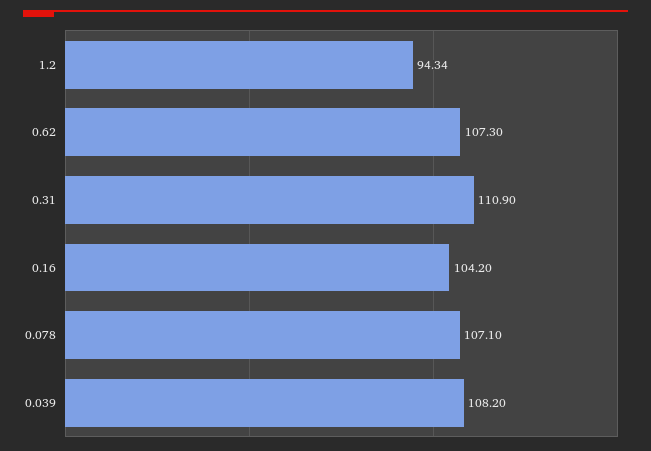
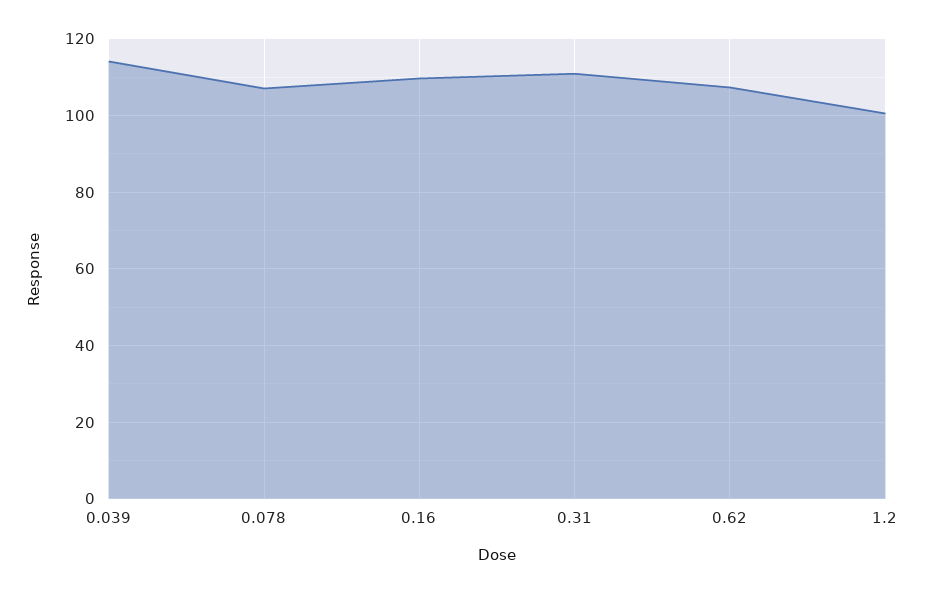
1.2: 94.34 -> 100
0.16: 104.2 -> 110
0.039: 108.2 -> 114

